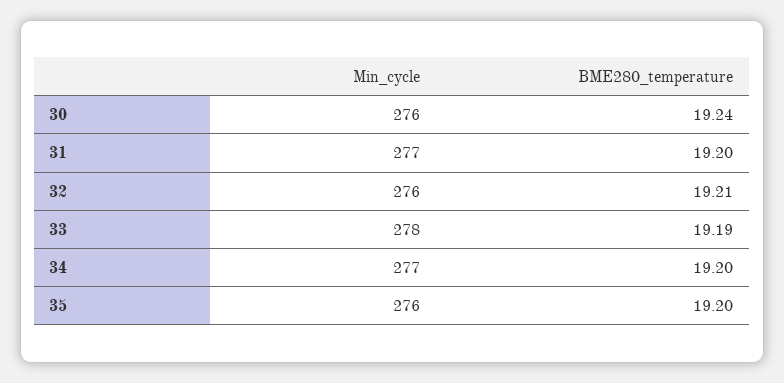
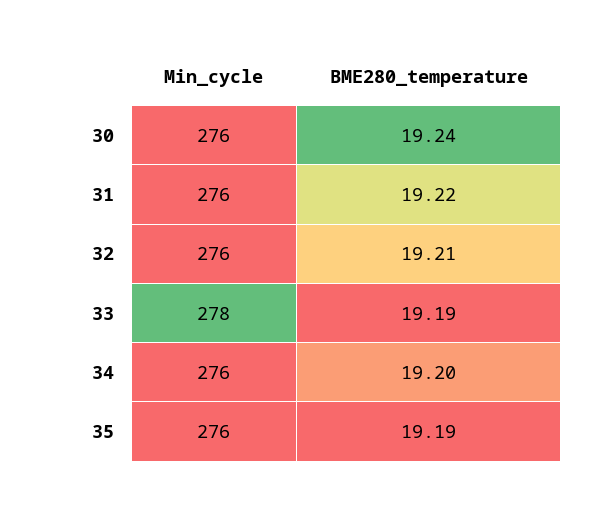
Min_cycle, 31: 277 -> 276
BME280_temperature, 31: 19.2 -> 19.22
Min_cycle, 34: 277 -> 276
BME280_temperature, 35: 19.2 -> 19.19

